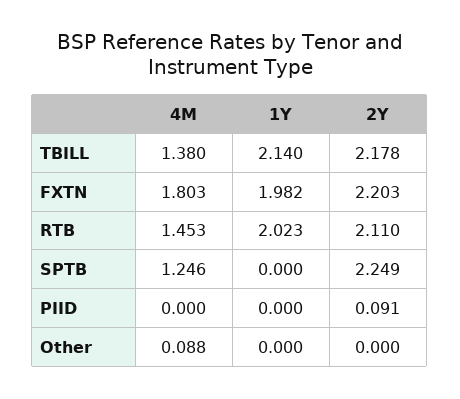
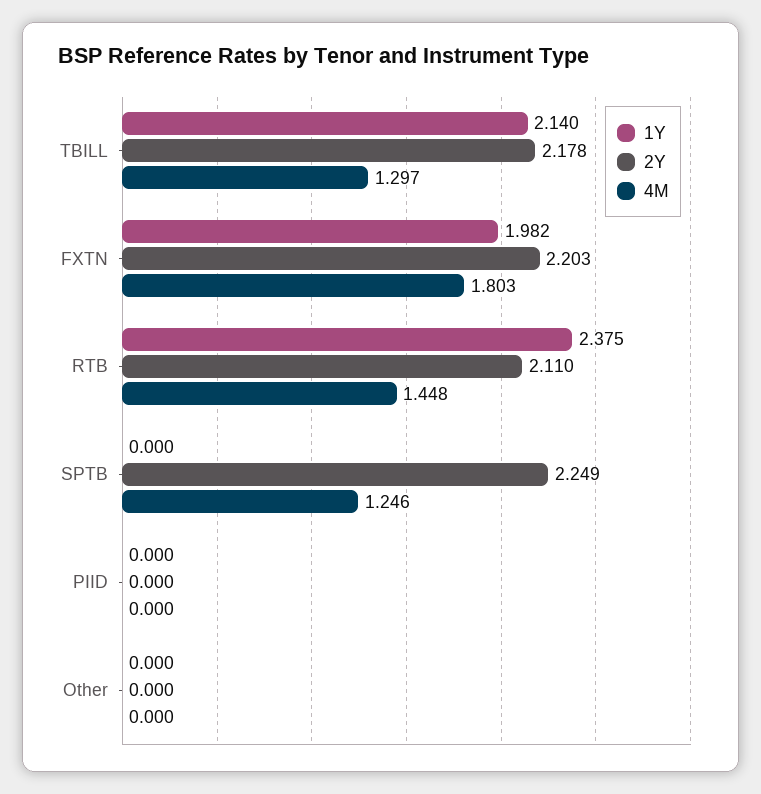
4M, TBILL: 1.38 -> 1.297
4M, RTB: 1.453 -> 1.448
1Y, RTB: 2.023 -> 2.375
2Y, PIID: 0.091 -> 0
4M, Other: 0.088 -> 0

